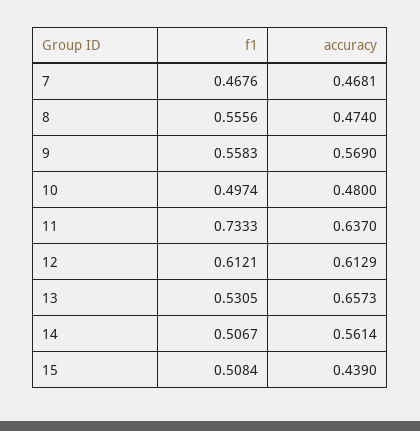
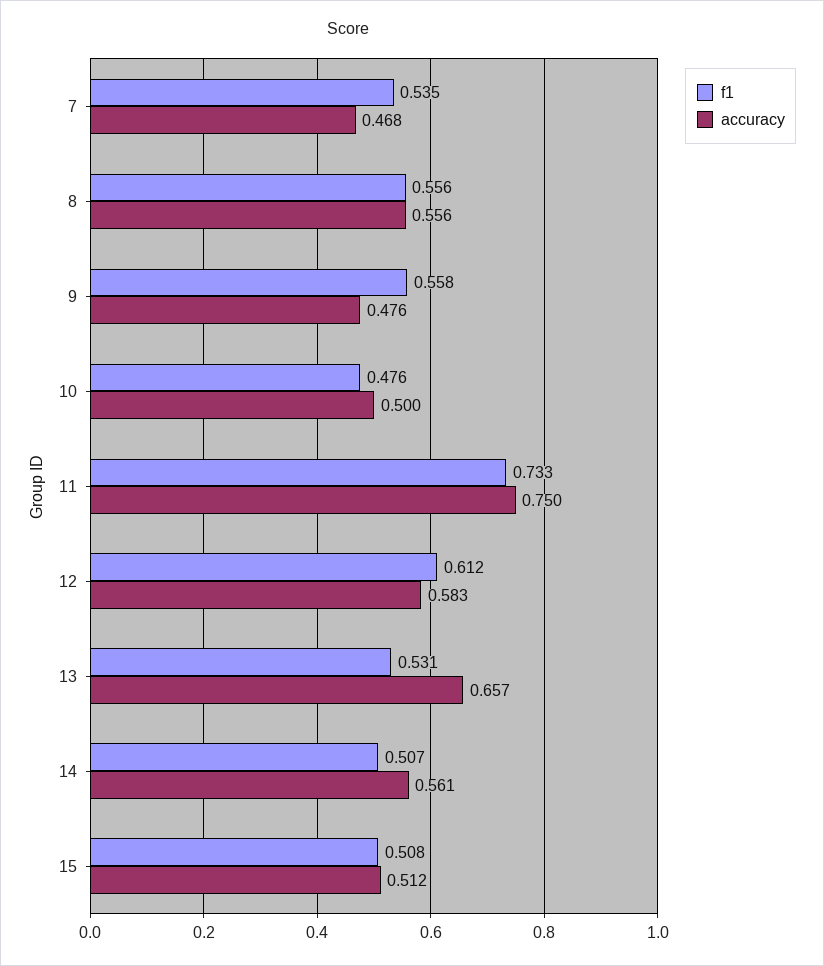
f1, 7: 0.4676 -> 0.535
accuracy, 8: 0.474 -> 0.556
accuracy, 9: 0.569 -> 0.476
f1, 10: 0.4974 -> 0.476
accuracy, 10: 0.48 -> 0.5
accuracy, 11: 0.637 -> 0.75
accuracy, 12: 0.6129 -> 0.583
accuracy, 15: 0.439 -> 0.512

